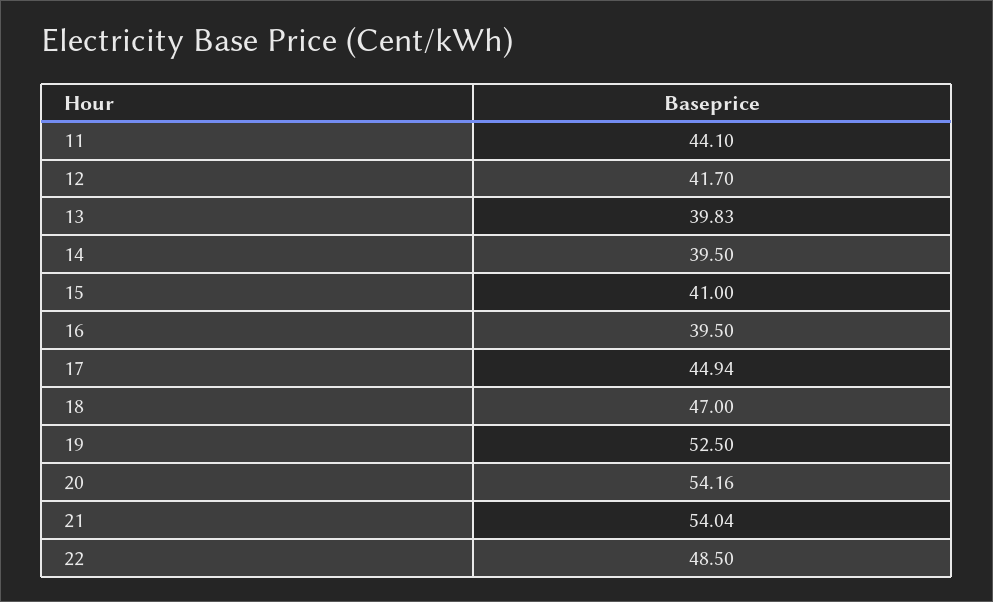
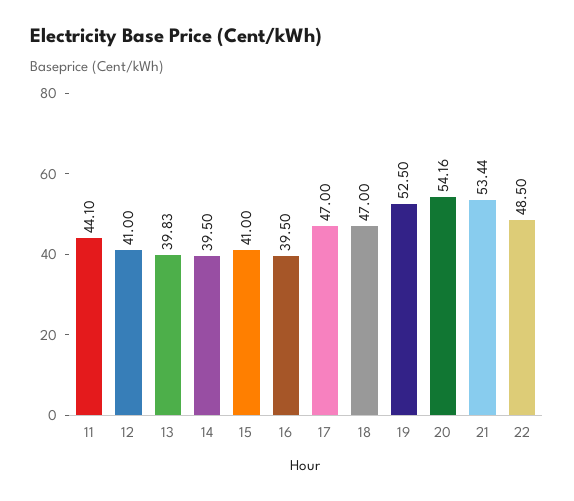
12: 41.7 -> 41
17: 44.94 -> 47
21: 54.04 -> 53.44

